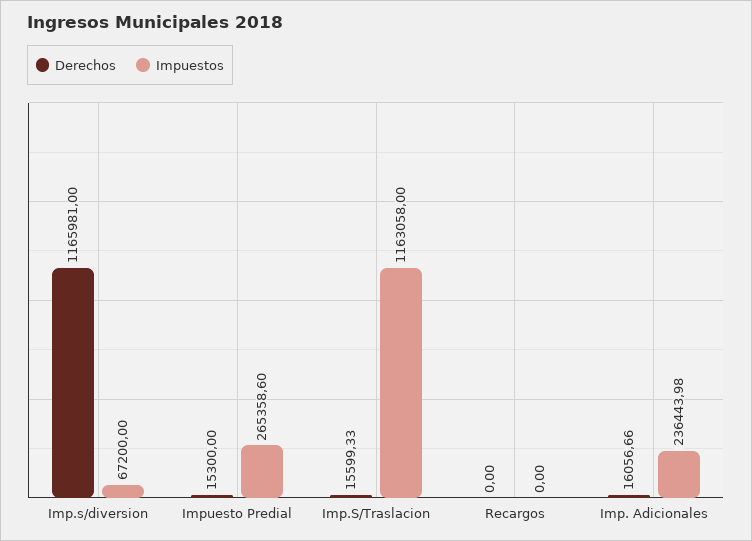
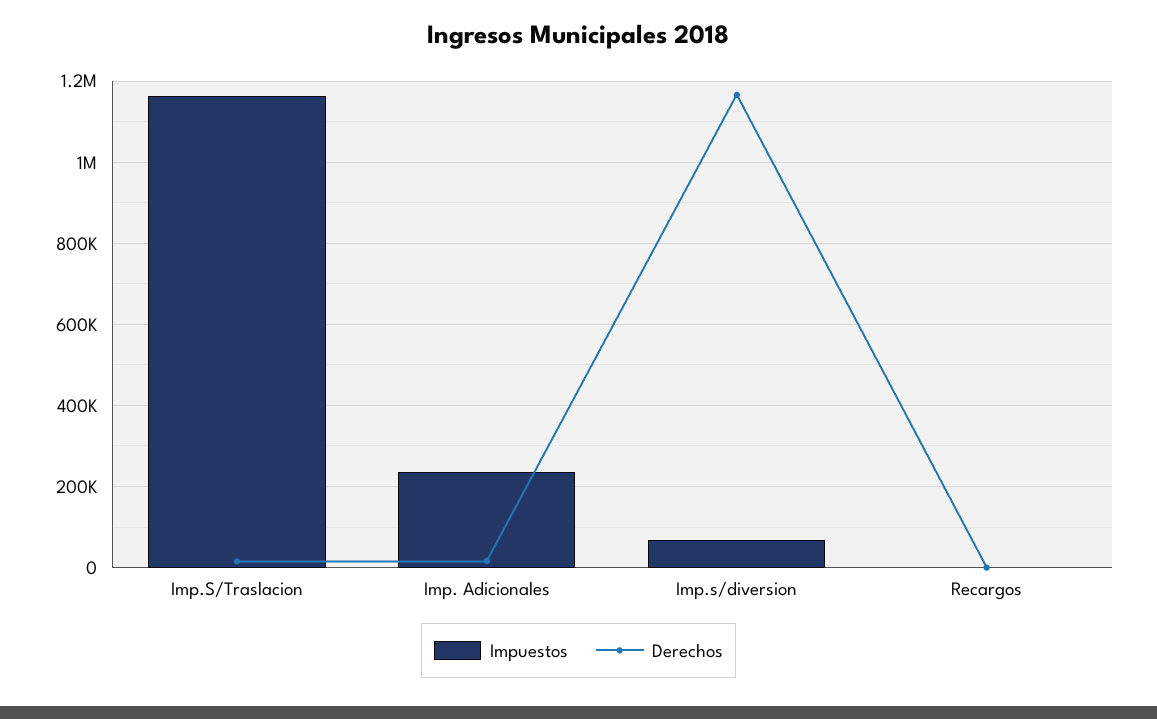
Derechos, Impuesto Predial: 15300 -> none
Impuestos, Impuesto Predial: 265358.6 -> none

